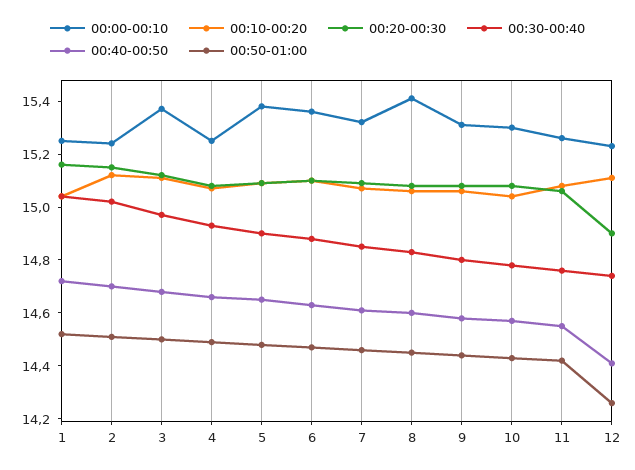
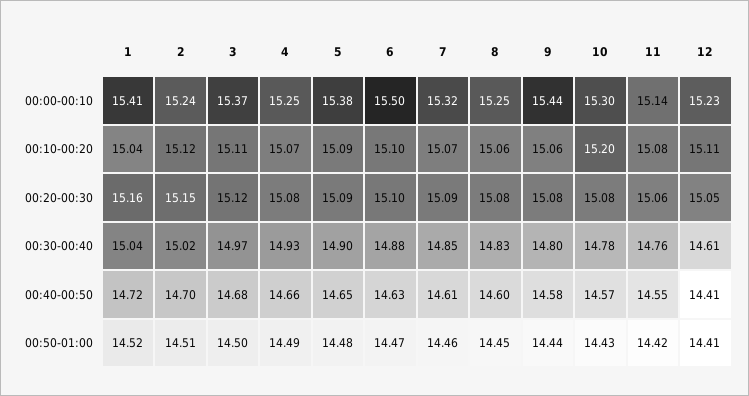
00:00-00:10, 1: 15.25 -> 15.41
00:00-00:10, 6: 15.35 -> 15.5
00:00-00:10, 8: 15.4 -> 15.25
00:00-00:10, 9: 15.3 -> 15.44
00:10-00:20, 10: 15.05 -> 15.2
00:00-00:10, 11: 15.25 -> 15.14
00:20-00:30, 12: 14.9 -> 15.05
00:30-00:40, 12: 14.75 -> 14.61
00:50-01:00, 12: 14.25 -> 14.41

